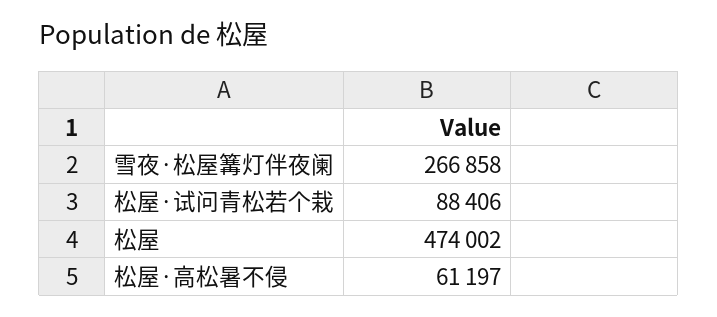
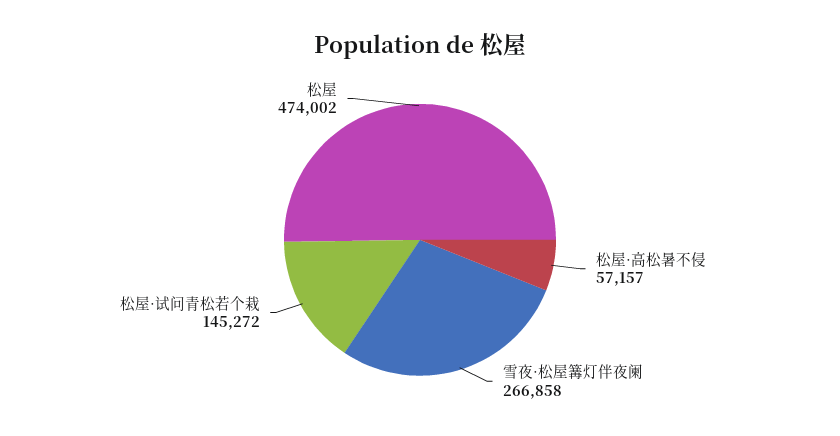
松屋·试问青松若个栽: 88406 -> 145272
松屋·高松暑不侵: 61197 -> 57157

